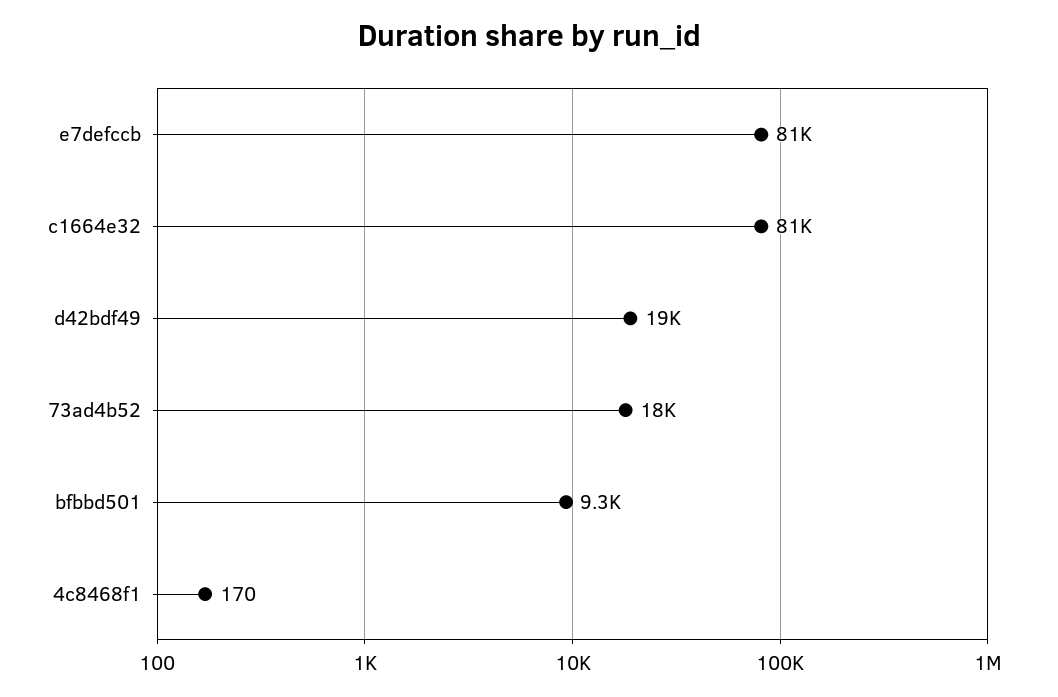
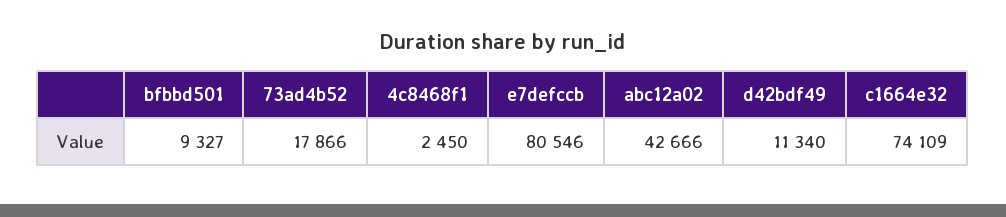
c1664e32: 81000 -> 74109
d42bdf49: 19000 -> 11340
4c8468f1: 170 -> 2450
abc12a02: none -> 42666

